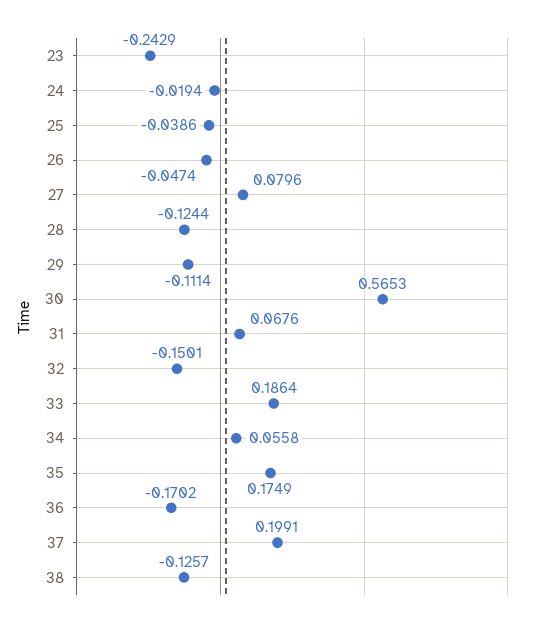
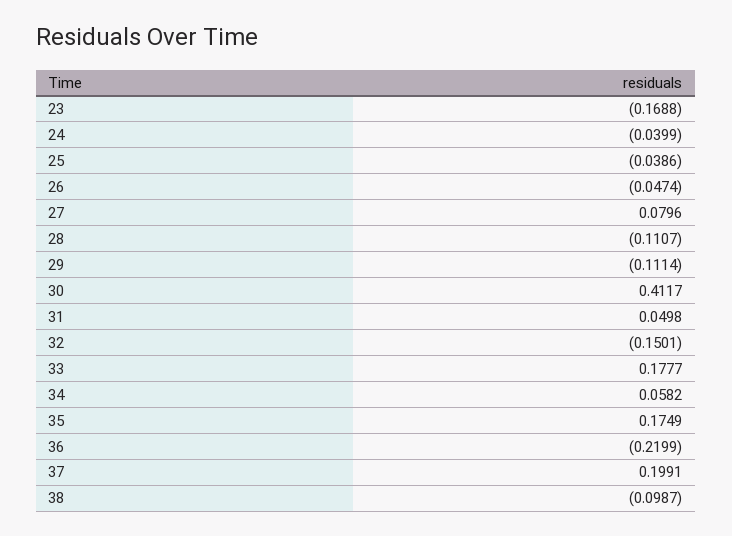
23: -0.2429 -> -0.1688
24: -0.0194 -> -0.0399
28: -0.1244 -> -0.1107
30: 0.5653 -> 0.4117
31: 0.0676 -> 0.0498
33: 0.1864 -> 0.1777
34: 0.0558 -> 0.0582
36: -0.1702 -> -0.2199
38: -0.1257 -> -0.0987

